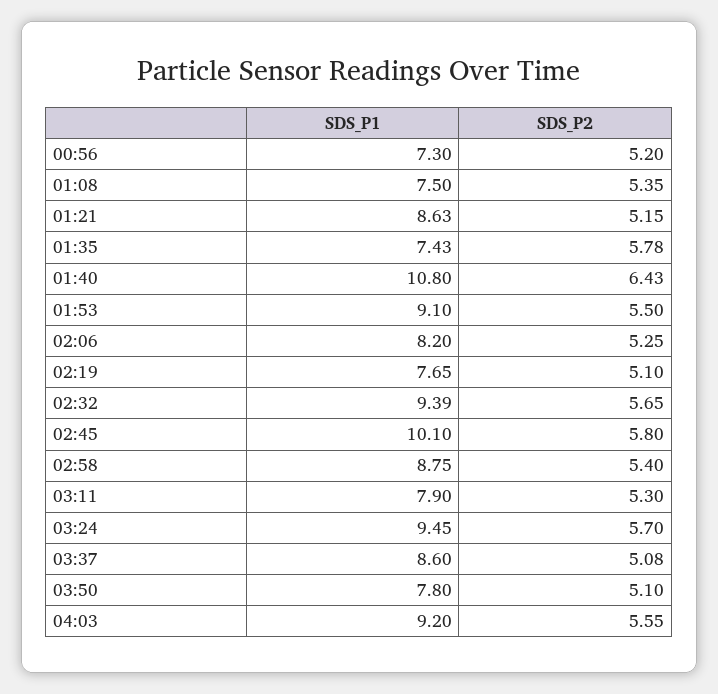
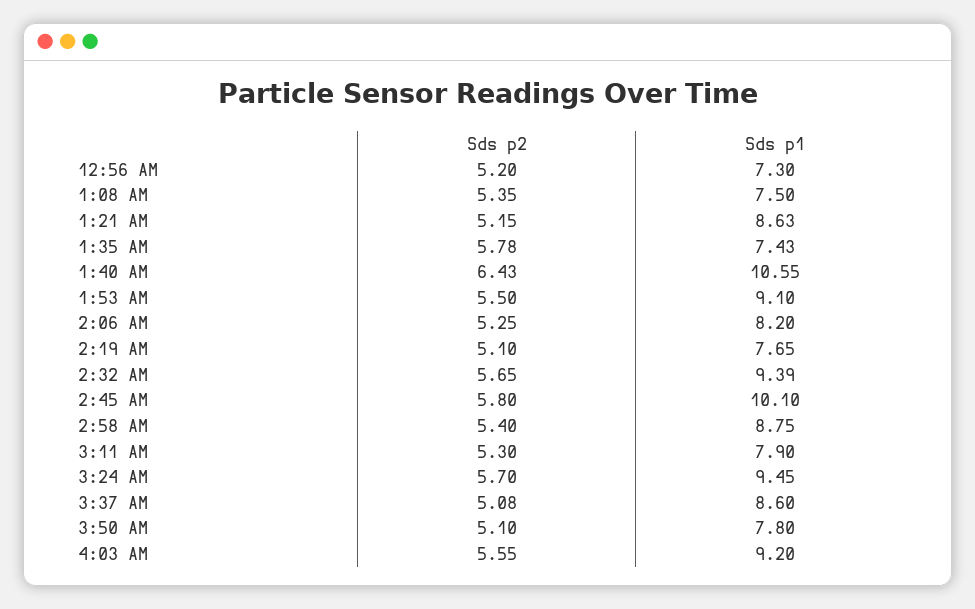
SDS_P1, 01:40: 10.8 -> 10.55

